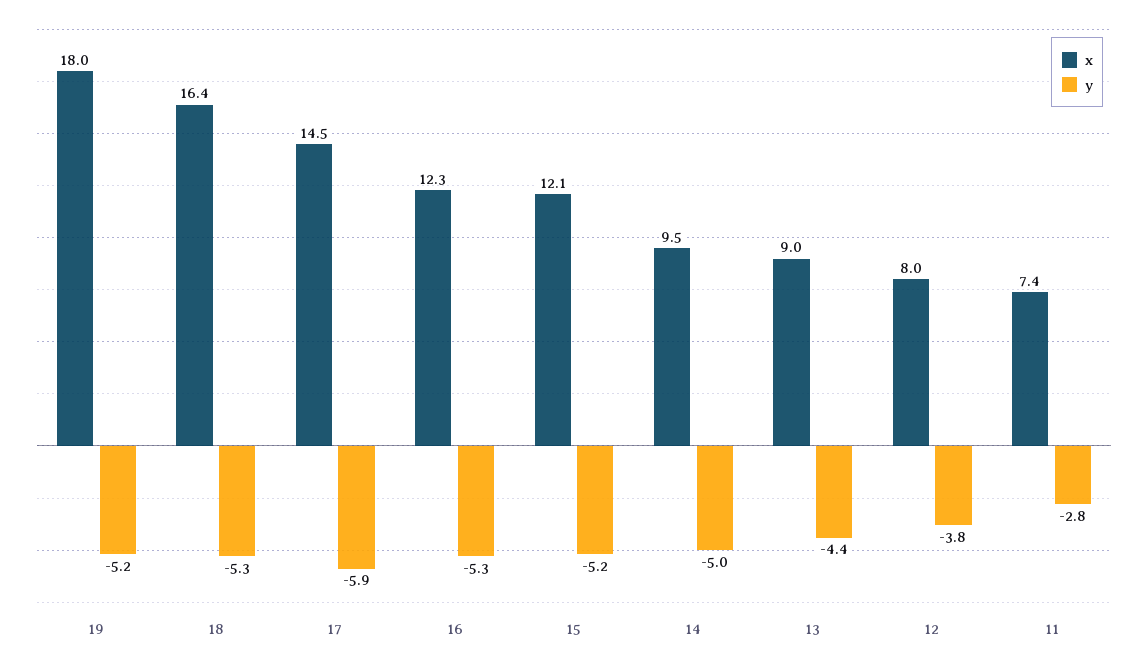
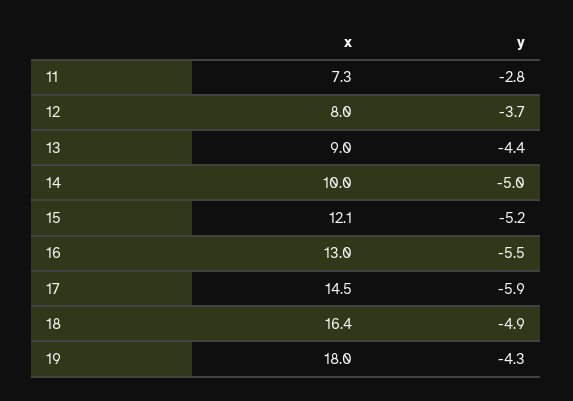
y, 19: -5.2 -> -4.3
y, 18: -5.3 -> -4.9
x, 16: 12.3 -> 13
y, 16: -5.3 -> -5.5
x, 14: 9.5 -> 10
y, 12: -3.8 -> -3.7
x, 11: 7.4 -> 7.3

